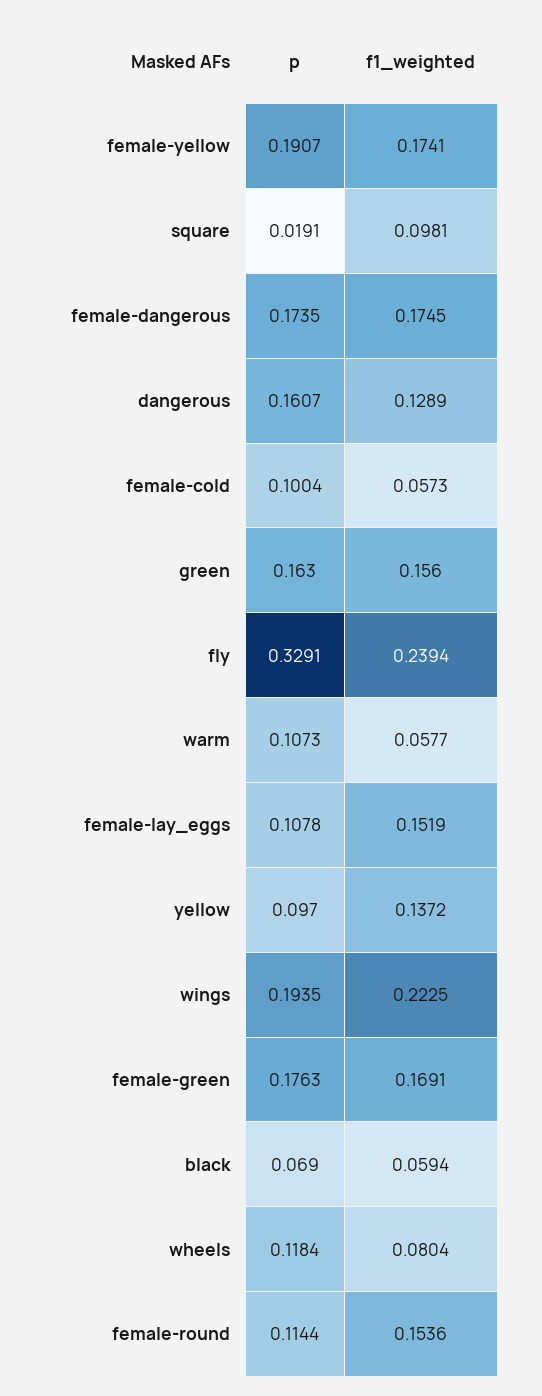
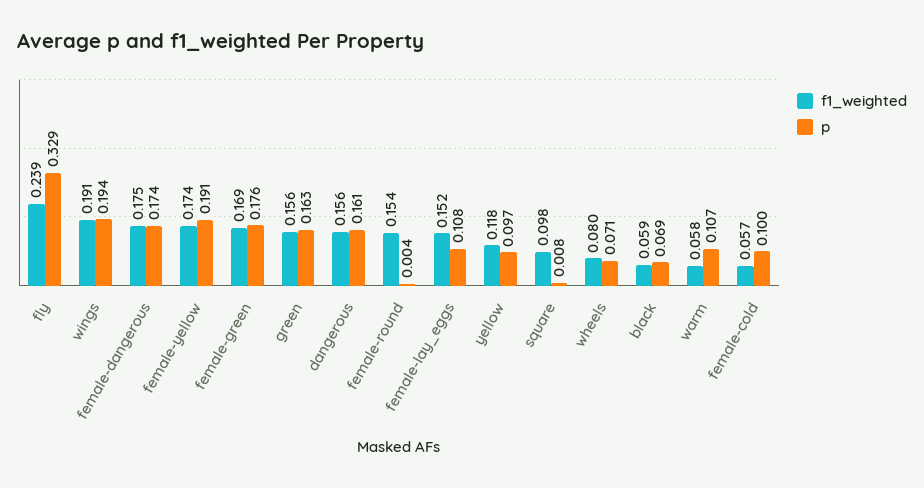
p, square: 0.0191 -> 0.008
f1_weighted, dangerous: 0.1289 -> 0.156
f1_weighted, yellow: 0.1372 -> 0.118
f1_weighted, wings: 0.2225 -> 0.191
p, wheels: 0.1184 -> 0.071
p, female-round: 0.1144 -> 0.004

